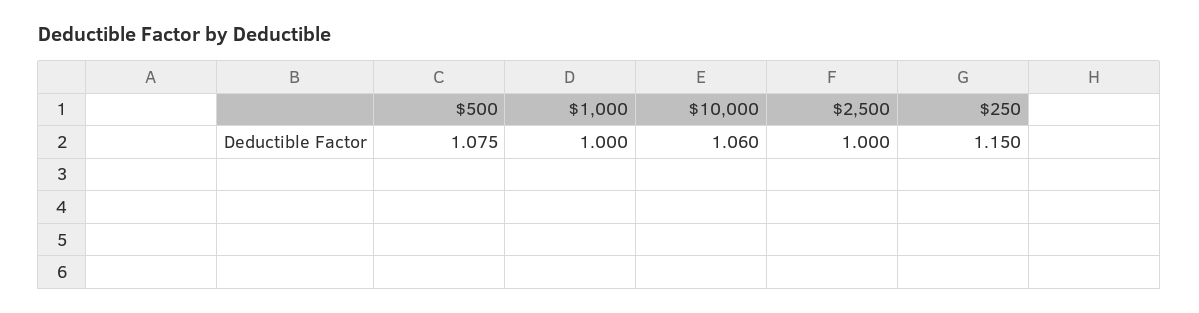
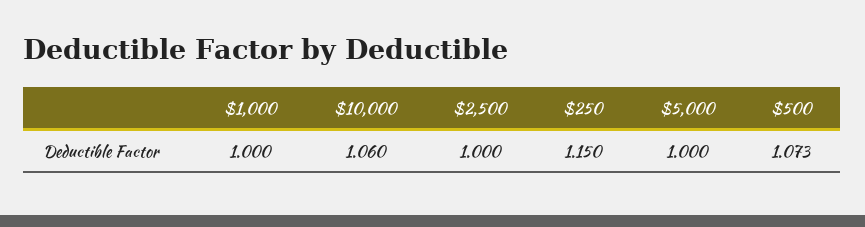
$500: 1.075 -> 1.073
$5,000: none -> 1

